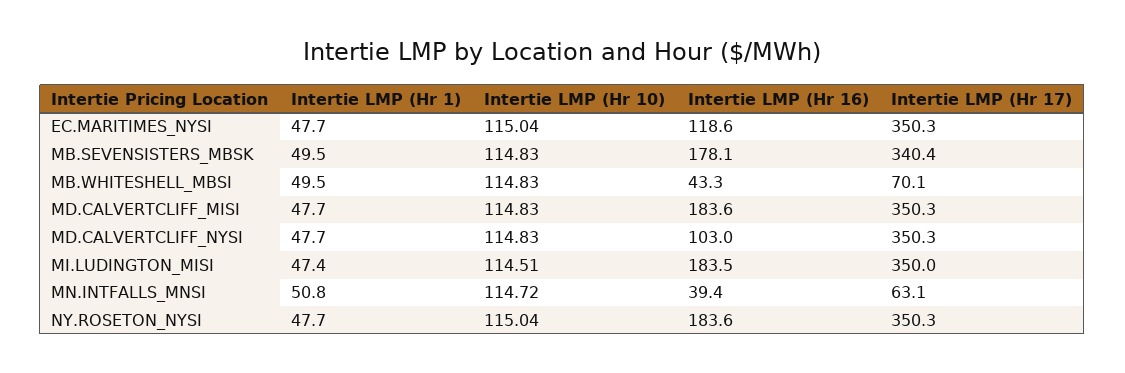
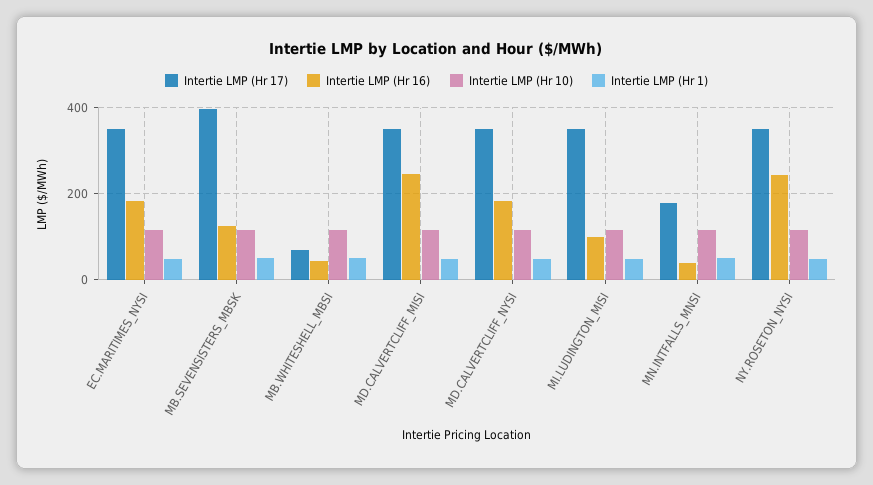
Intertie LMP (Hr 16), EC.MARITIMES_NYSI: 118.6 -> 180
Intertie LMP (Hr 16), MB.SEVENSISTERS_MBSK: 178.1 -> 120
Intertie LMP (Hr 17), MB.SEVENSISTERS_MBSK: 340.4 -> 400
Intertie LMP (Hr 16), MD.CALVERTCLIFF_MISI: 183.6 -> 240
Intertie LMP (Hr 16), MD.CALVERTCLIFF_NYSI: 103 -> 180
Intertie LMP (Hr 16), MI.LUDINGTON_MISI: 183.5 -> 100
Intertie LMP (Hr 17), MN.INTFALLS_MNSI: 63.1 -> 180
Intertie LMP (Hr 16), NY.ROSETON_NYSI: 183.6 -> 240

